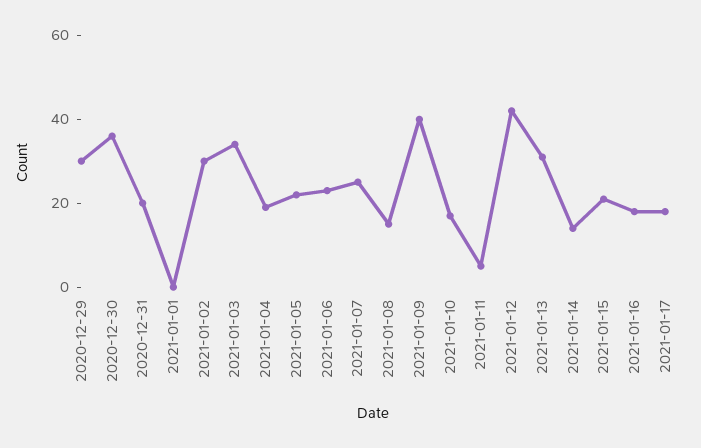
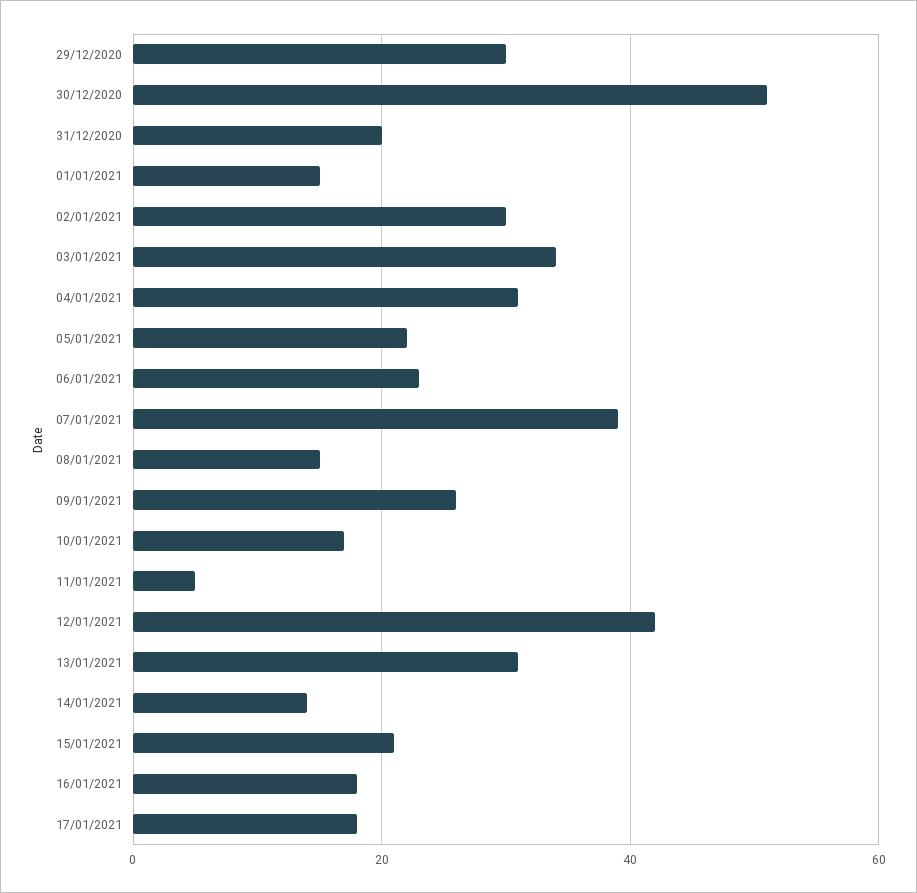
2020-12-30: 35 -> 50
2021-01-01: 0 -> 15
2021-01-04: 20 -> 30
2021-01-07: 25 -> 40
2021-01-09: 40 -> 25

